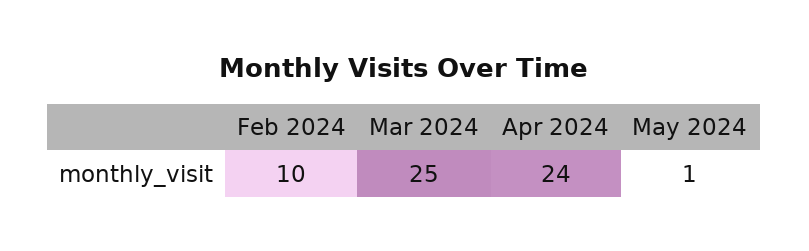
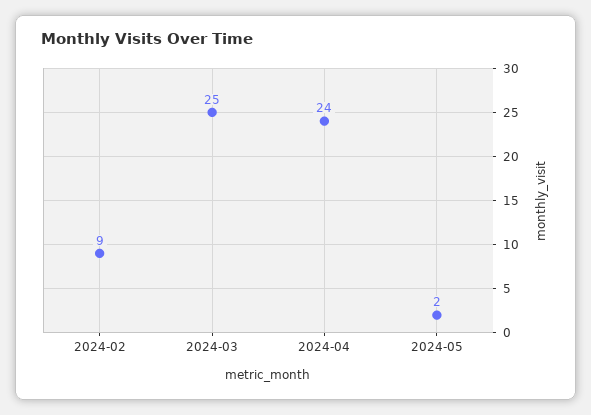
Feb 2024: 10 -> 9
May 2024: 1 -> 2

